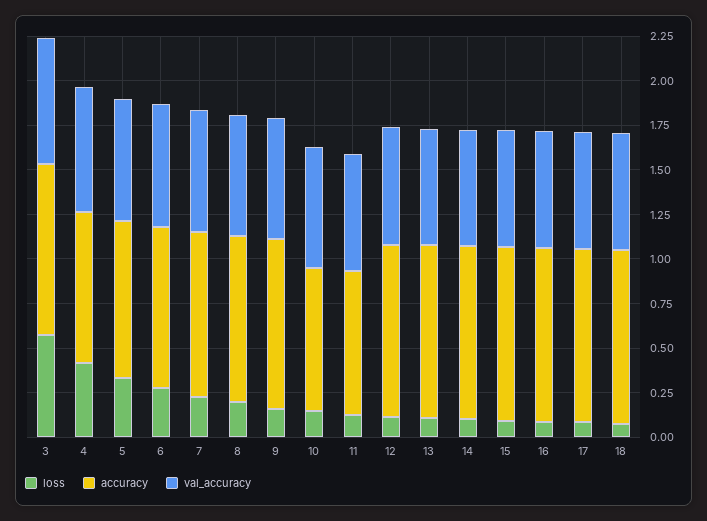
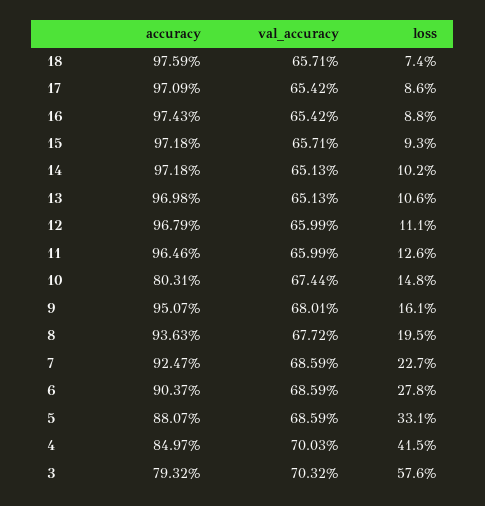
accuracy, 3: 0.95 -> 0.7932
accuracy, 11: 0.8 -> 0.9646

